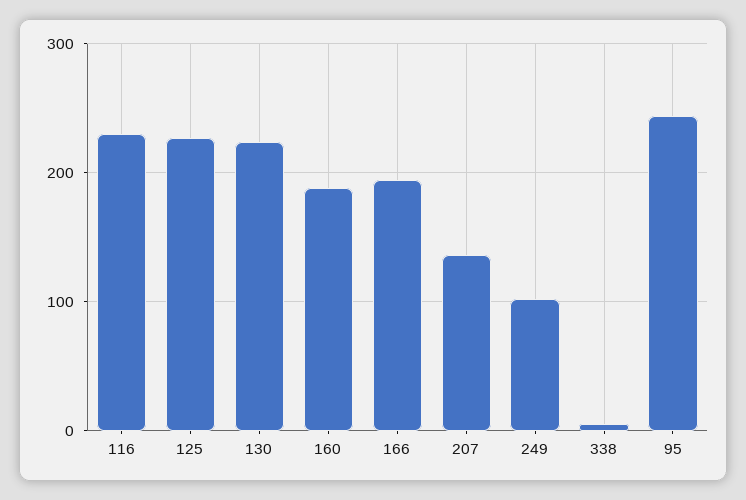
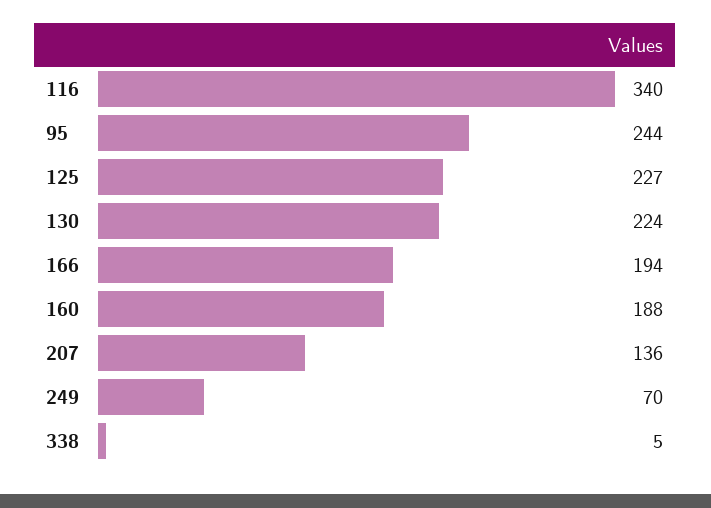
116: 230 -> 340
249: 100 -> 70

